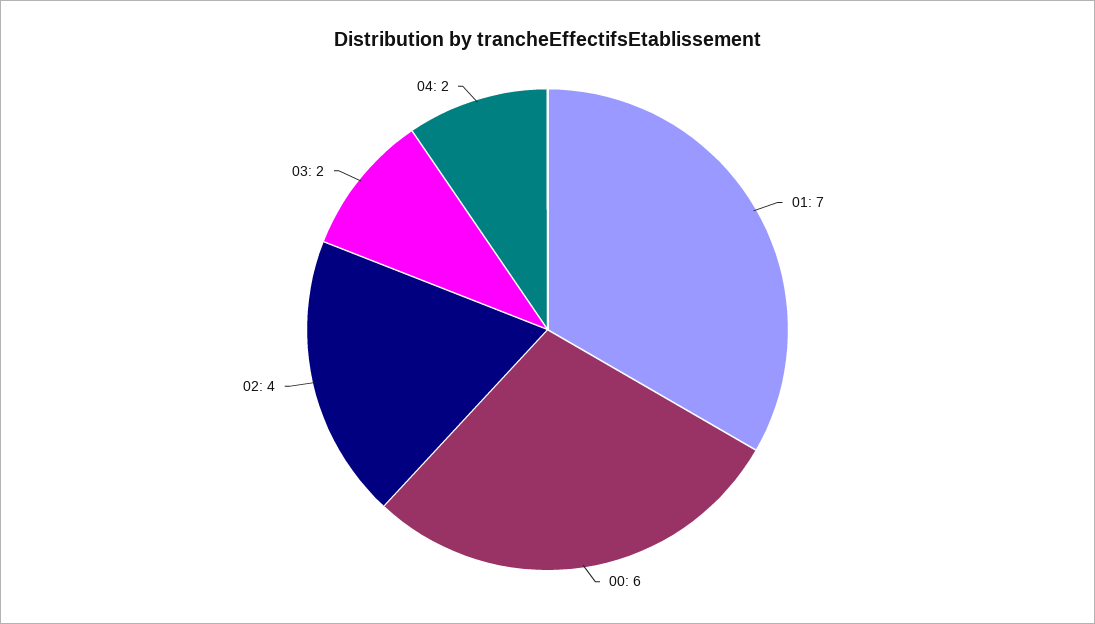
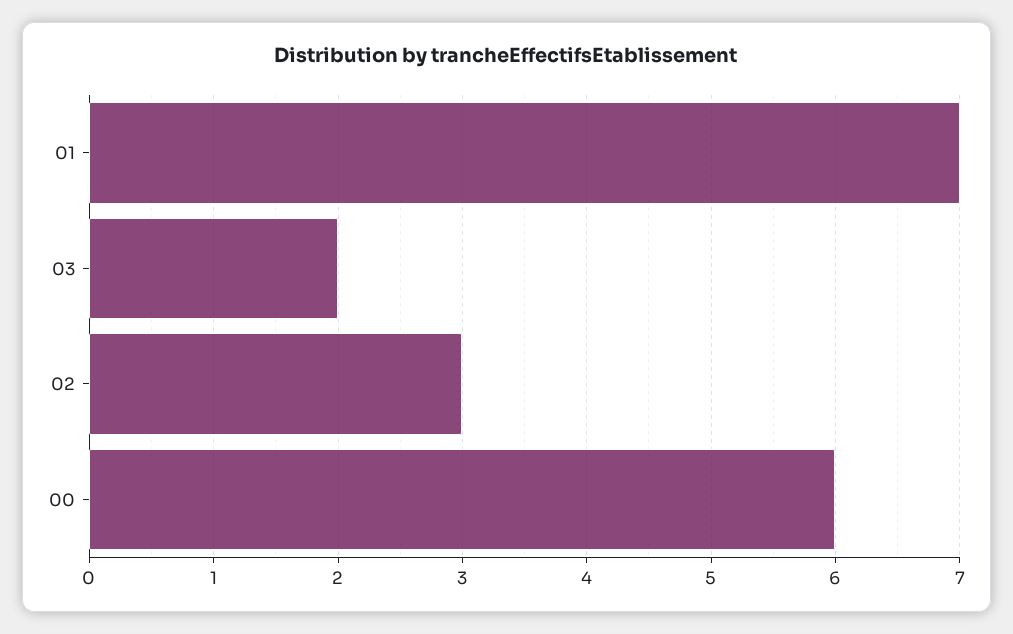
02: 4 -> 3
04: 2 -> none

